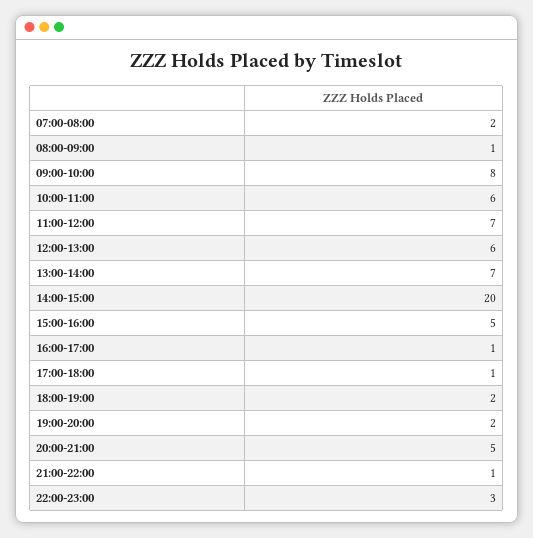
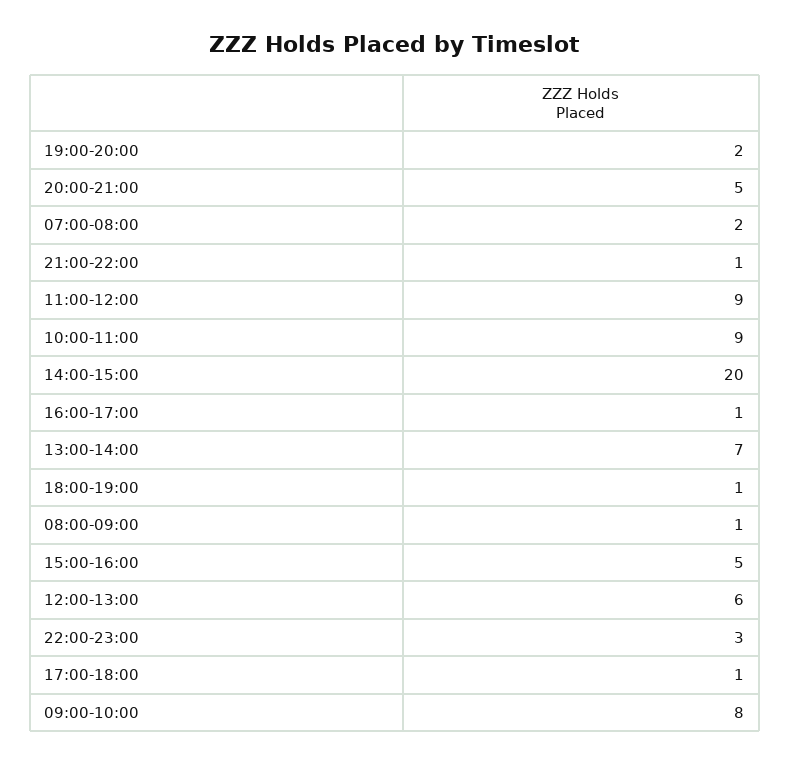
10:00-11:00: 6 -> 9
11:00-12:00: 7 -> 9
18:00-19:00: 2 -> 1

